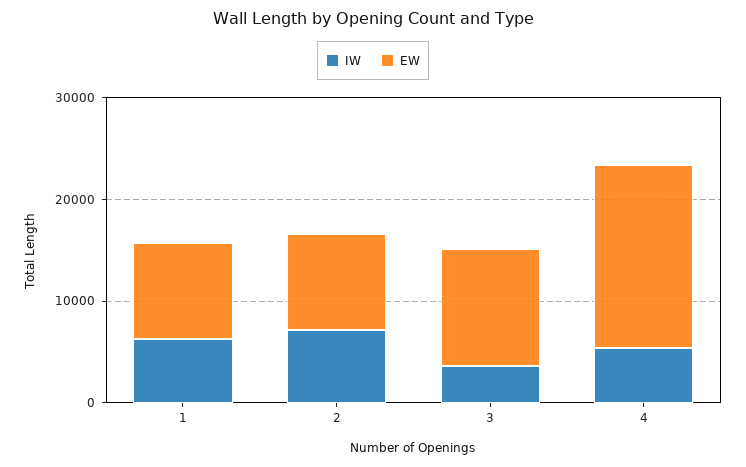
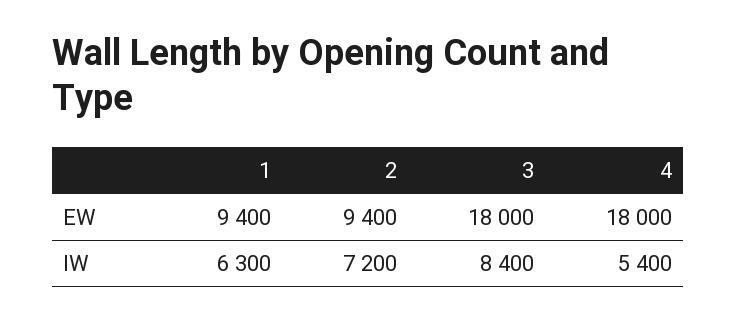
IW, 3: 4000 -> 8400
EW, 3: 12000 -> 18000

